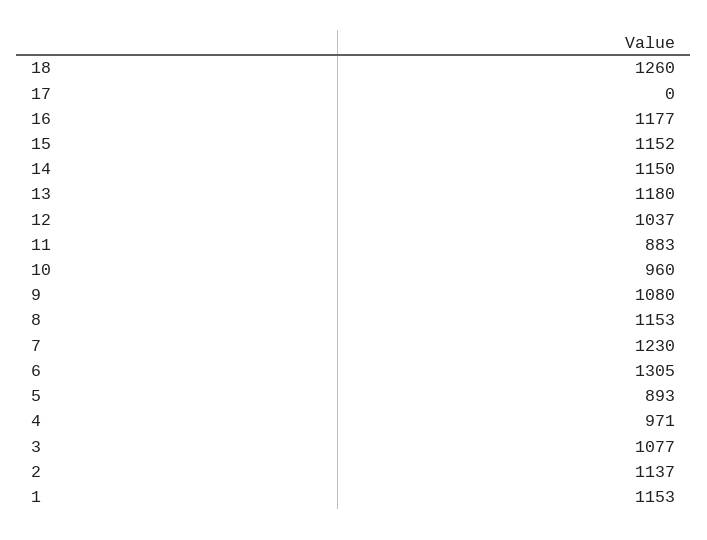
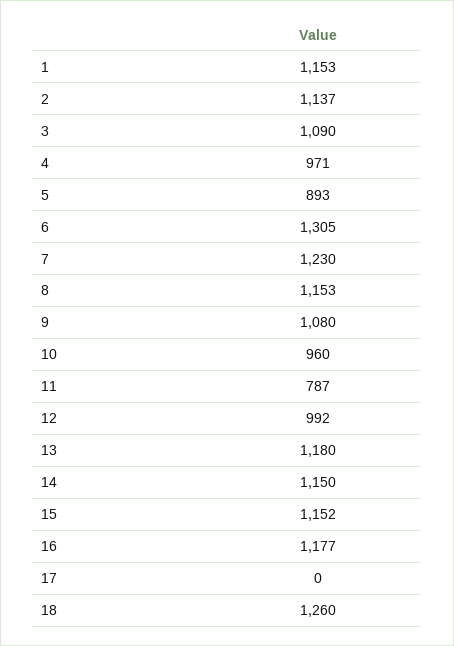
12: 1037 -> 992
11: 883 -> 787
3: 1077 -> 1090

